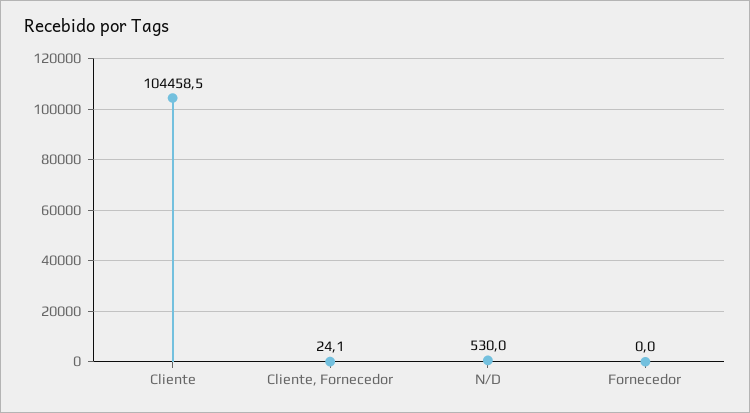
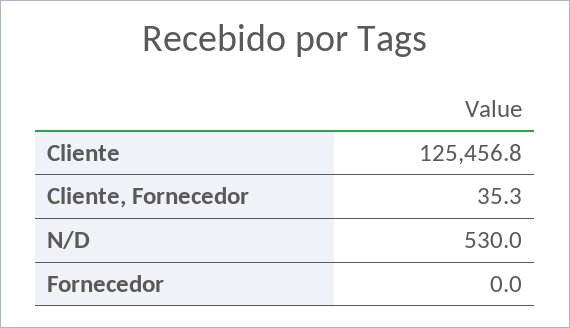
Cliente: 104458.5 -> 125456.8
Cliente, Fornecedor: 24.1 -> 35.3

